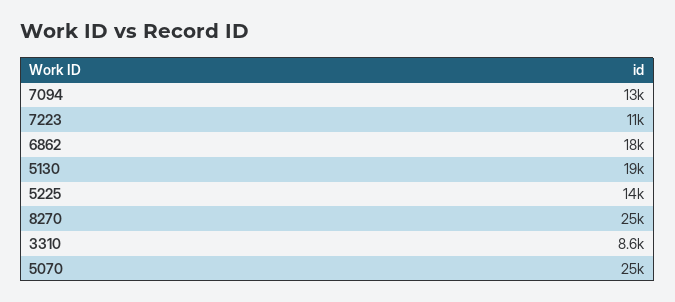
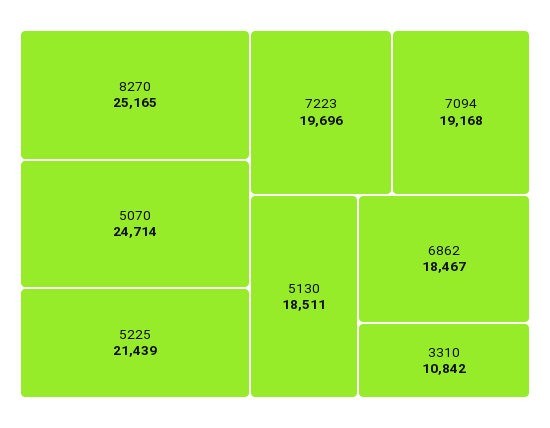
7094: 13000 -> 19168
7223: 11000 -> 19696
5225: 14000 -> 21439
3310: 8600 -> 10842

